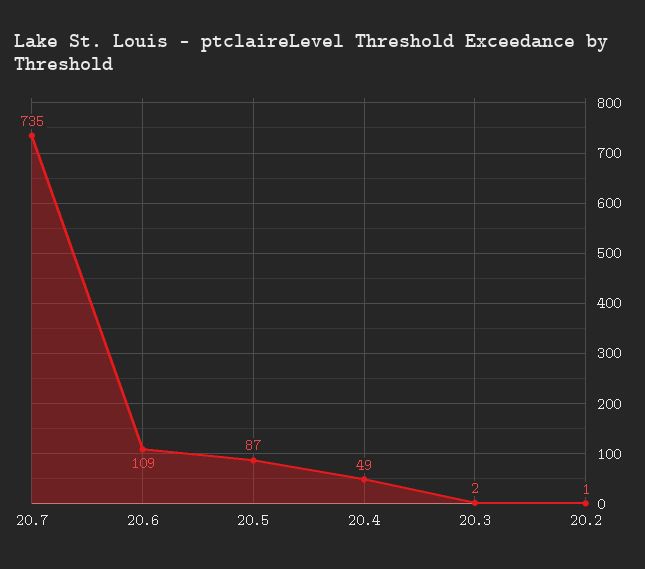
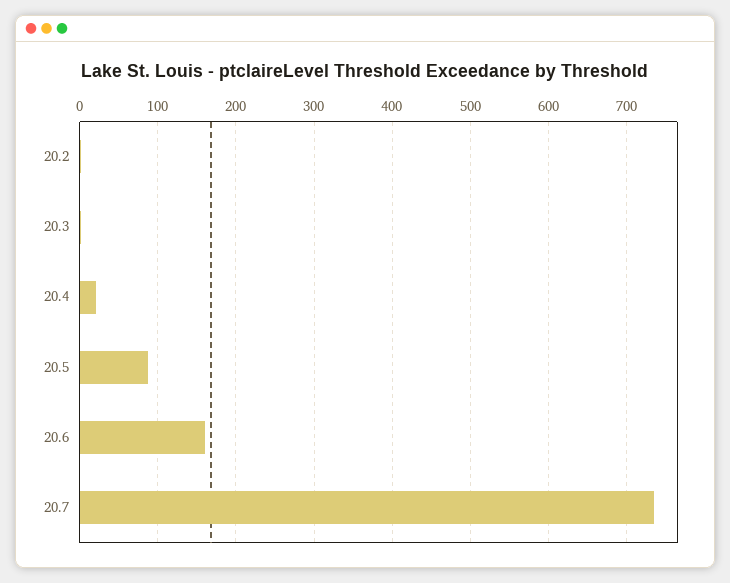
20.6: 109 -> 160
20.4: 49 -> 20

